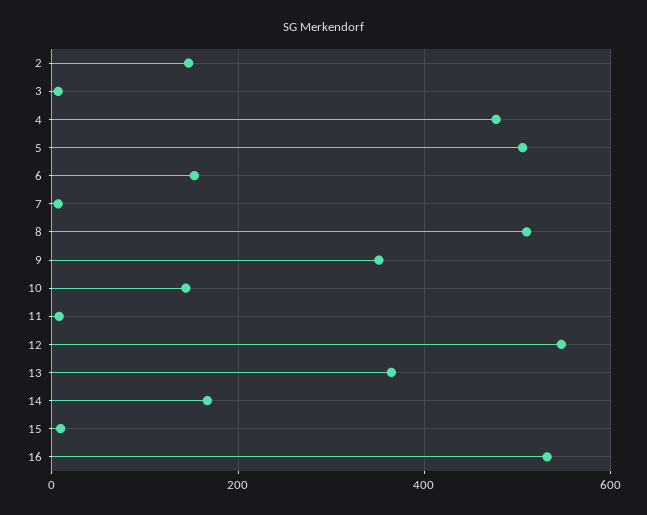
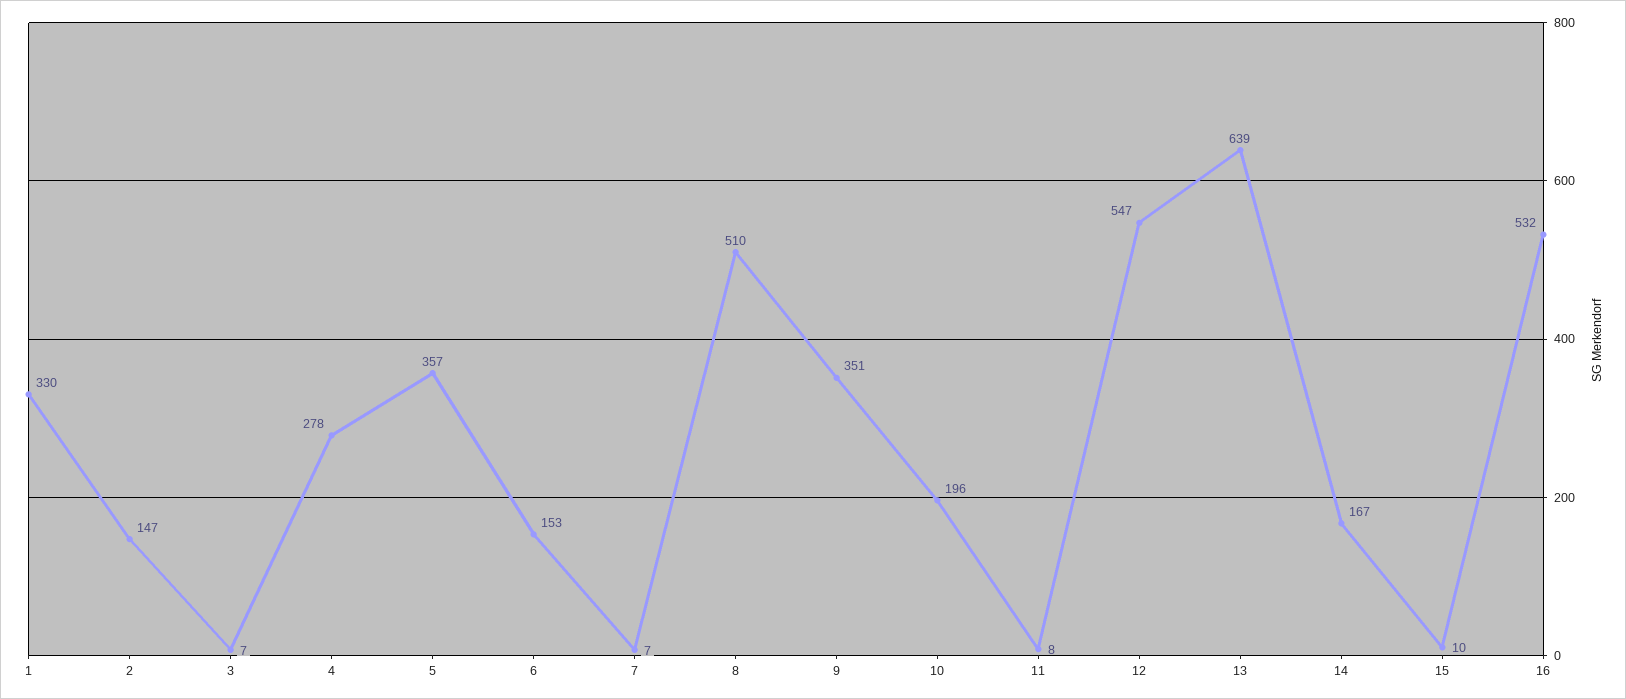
4: 480 -> 278
5: 500 -> 357
10: 140 -> 196
13: 360 -> 639
1: none -> 330

